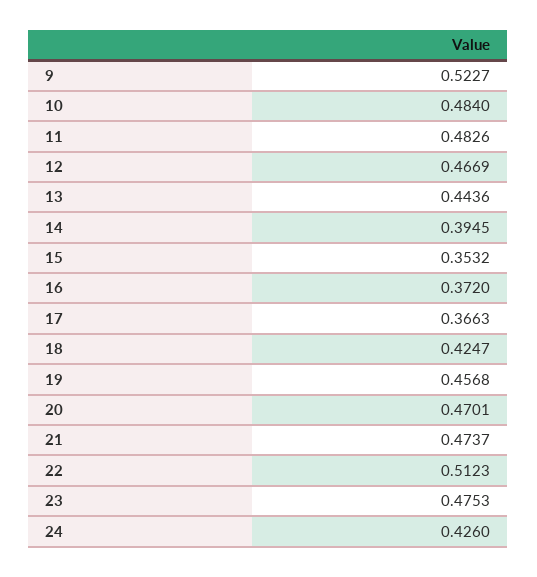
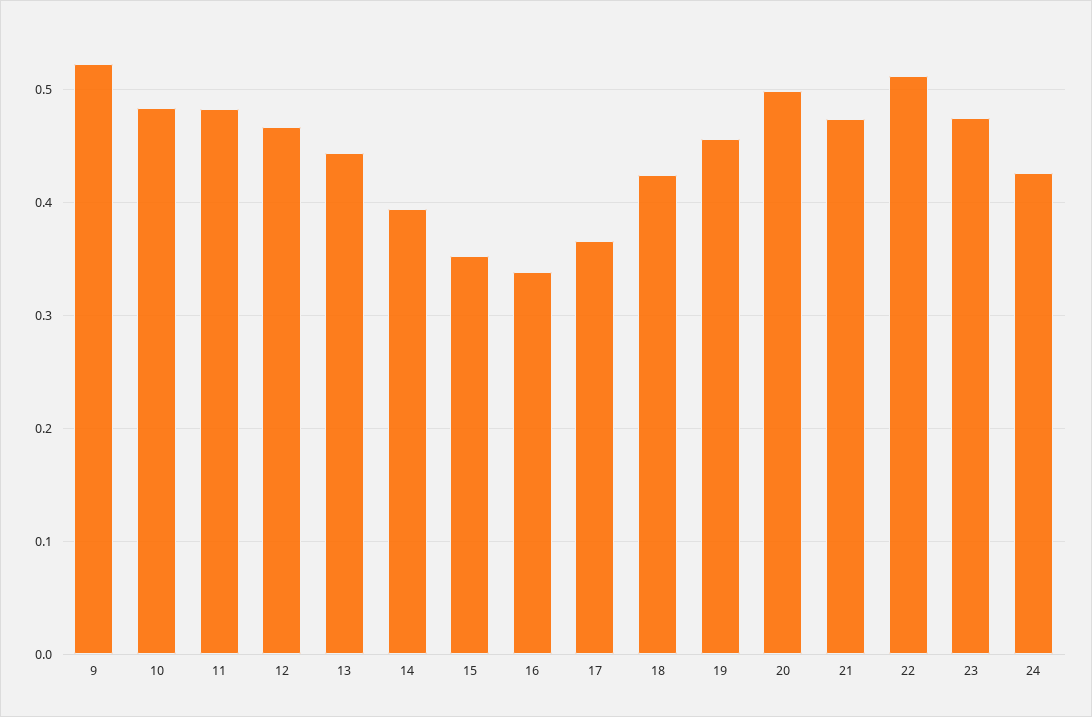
16: 0.372 -> 0.34
20: 0.4701 -> 0.5

